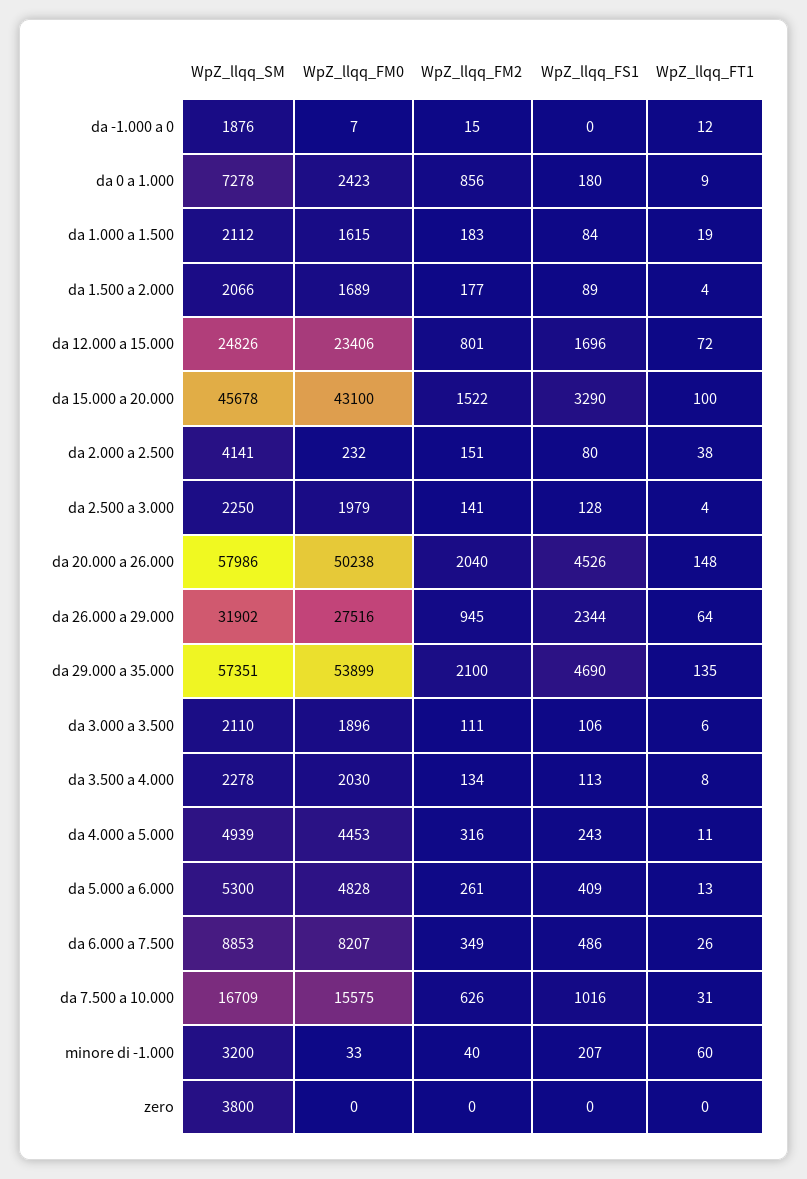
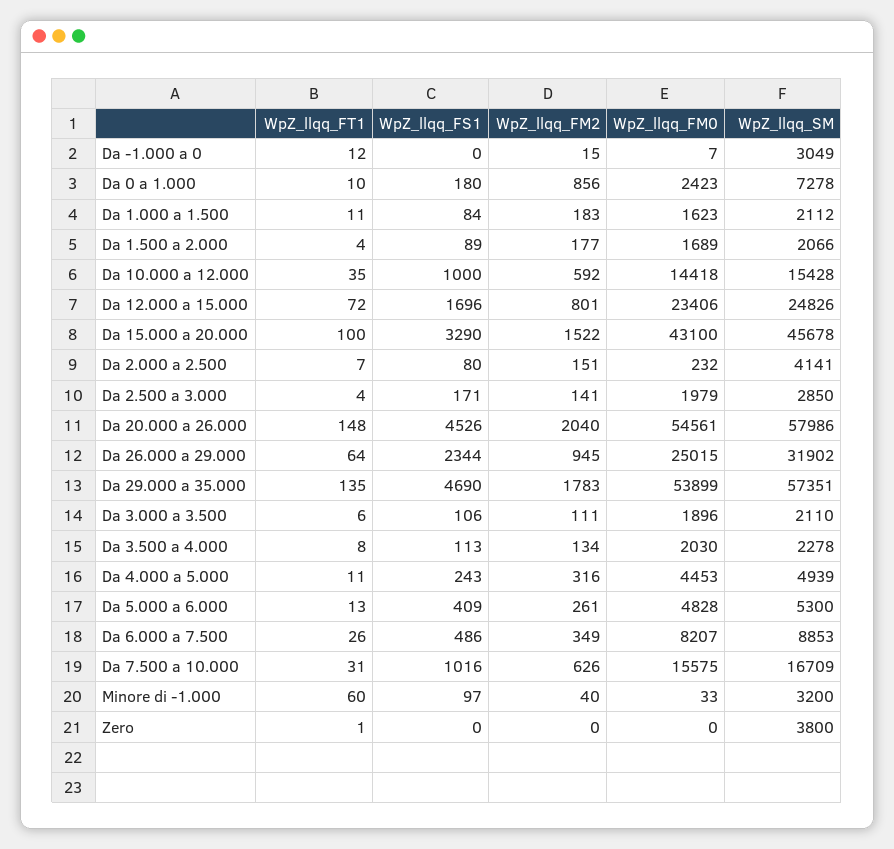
WpZ_llqq_SM, da -1.000 a 0: 1876 -> 3049
WpZ_llqq_FT1, da 0 a 1.000: 9 -> 10
WpZ_llqq_FM0, da 1.000 a 1.500: 1615 -> 1623
WpZ_llqq_FT1, da 1.000 a 1.500: 19 -> 11
WpZ_llqq_FT1, da 2.000 a 2.500: 38 -> 7
WpZ_llqq_SM, da 2.500 a 3.000: 2250 -> 2850
WpZ_llqq_FS1, da 2.500 a 3.000: 128 -> 171
WpZ_llqq_FM0, da 20.000 a 26.000: 50238 -> 54561
WpZ_llqq_FM0, da 26.000 a 29.000: 27516 -> 25015
WpZ_llqq_FM2, da 29.000 a 35.000: 2100 -> 1783
WpZ_llqq_FS1, minore di -1.000: 207 -> 97
WpZ_llqq_FT1, zero: 0 -> 1
WpZ_llqq_FT1, Da 10.000 a 12.000: none -> 35
WpZ_llqq_FS1, Da 10.000 a 12.000: none -> 1000
WpZ_llqq_FM2, Da 10.000 a 12.000: none -> 592
WpZ_llqq_FM0, Da 10.000 a 12.000: none -> 14418
WpZ_llqq_SM, Da 10.000 a 12.000: none -> 15428

